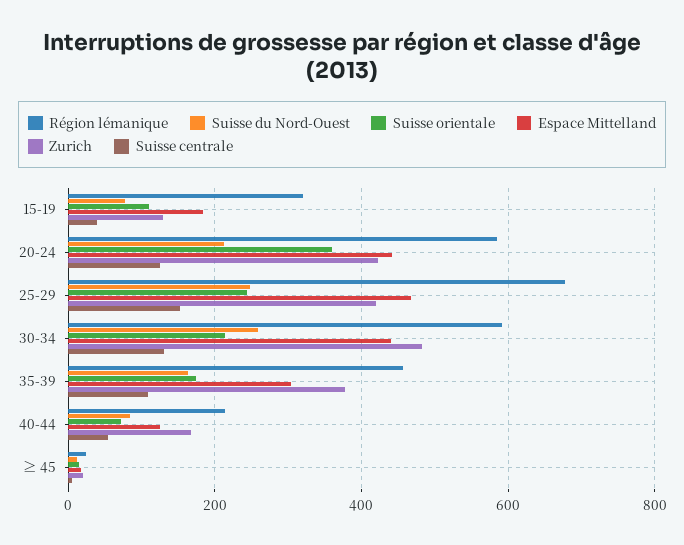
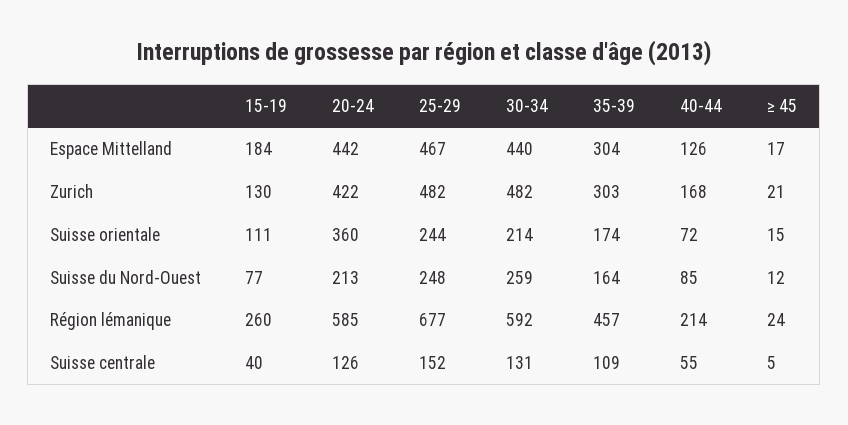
Région lémanique, 15-19: 320 -> 260
Zurich, 25-29: 420 -> 482
Zurich, 35-39: 380 -> 303

